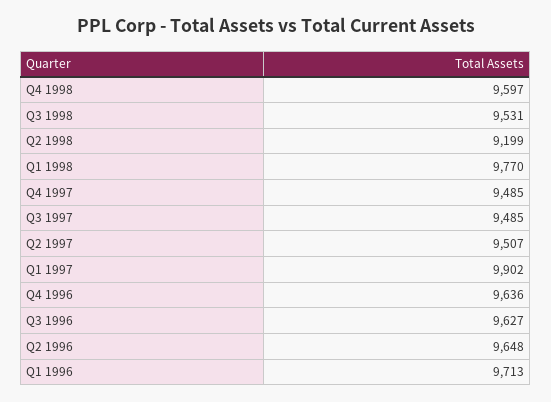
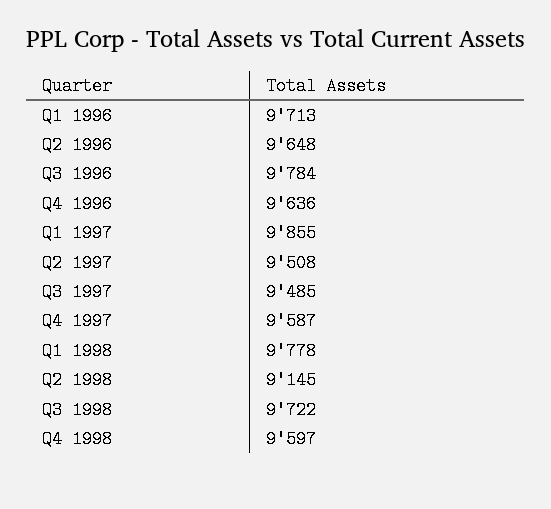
Q3 1998: 9531 -> 9722
Q2 1998: 9199 -> 9145
Q1 1998: 9770 -> 9778
Q4 1997: 9485 -> 9587
Q2 1997: 9507 -> 9508
Q1 1997: 9902 -> 9855
Q3 1996: 9627 -> 9784

